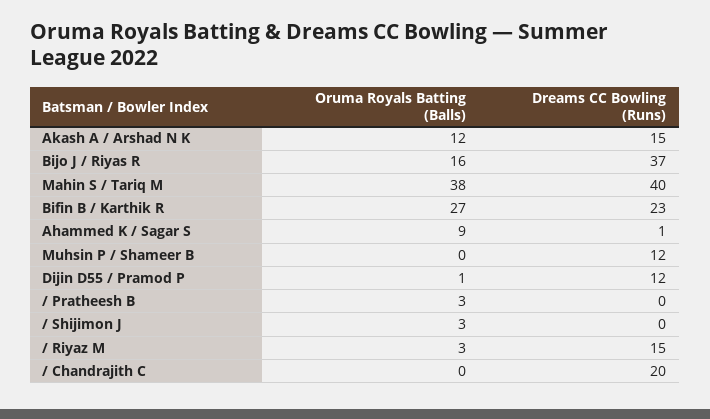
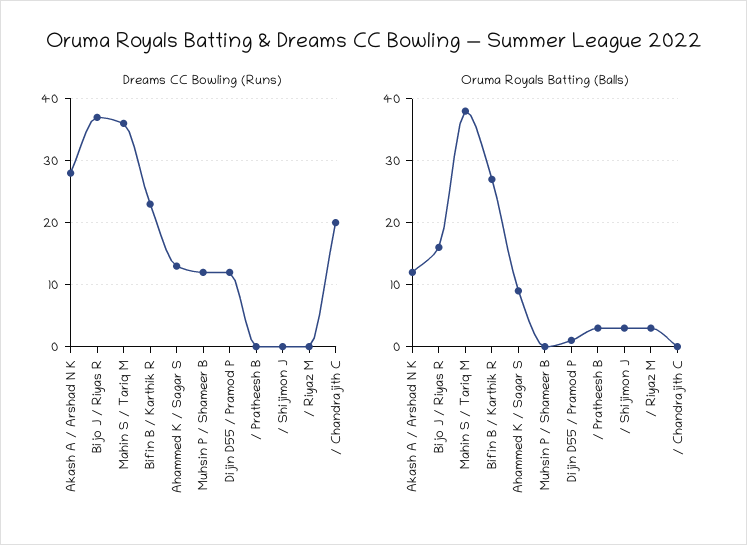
Dreams CC Bowling (Runs), Akash A / Arshad N K: 15 -> 28
Dreams CC Bowling (Runs), Mahin S / Tariq M: 40 -> 36
Dreams CC Bowling (Runs), Ahammed K / Sagar S: 1 -> 13
Dreams CC Bowling (Runs), / Riyaz M: 15 -> 0

